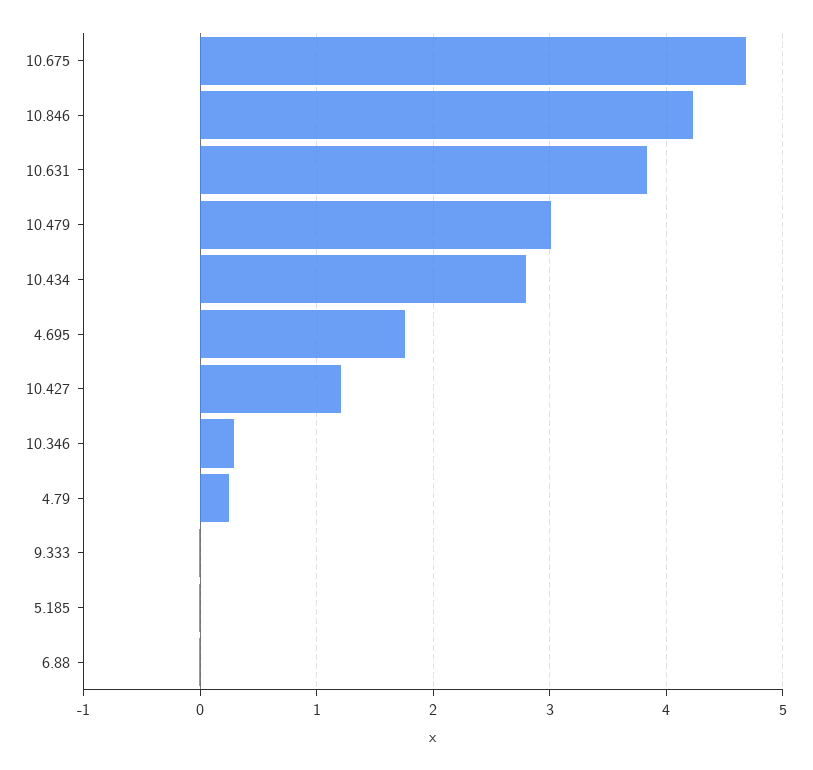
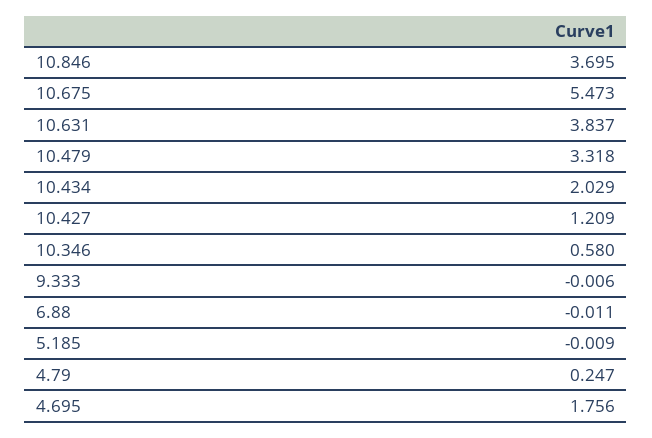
10.675: 4.7 -> 5.473
10.846: 4.2 -> 3.695
10.479: 3 -> 3.318
10.434: 2.8 -> 2.029
10.346: 0.3 -> 0.58

